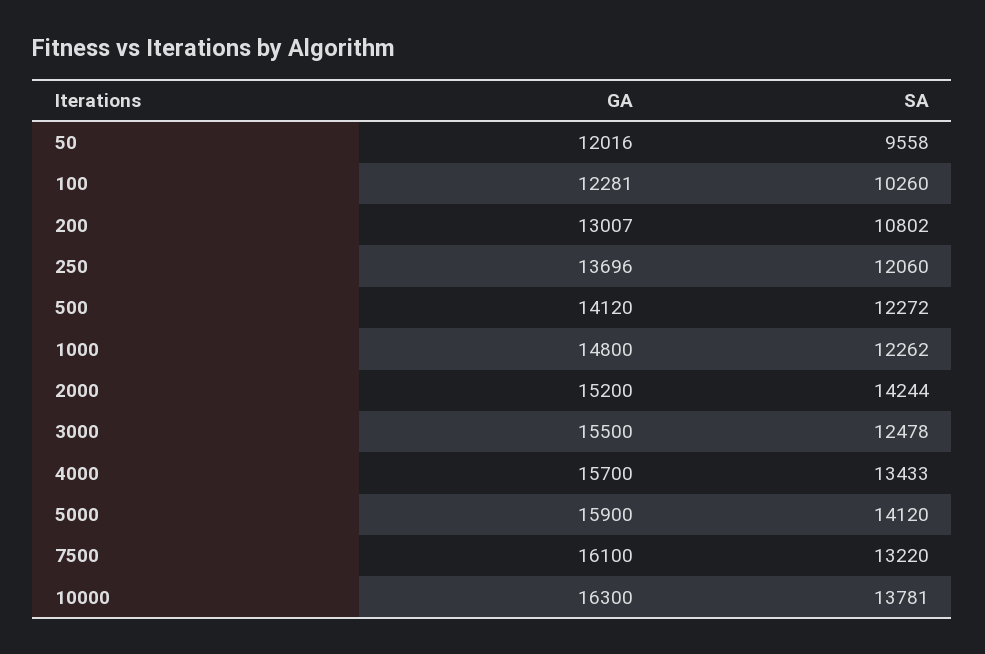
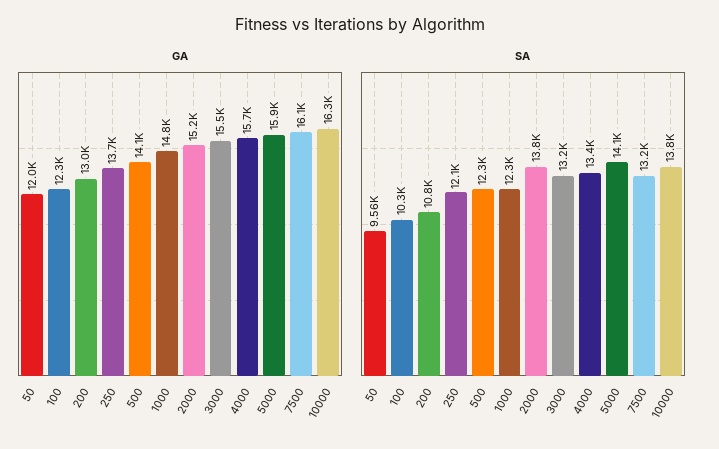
SA, 2000: 14244 -> 13800
SA, 3000: 12478 -> 13200

